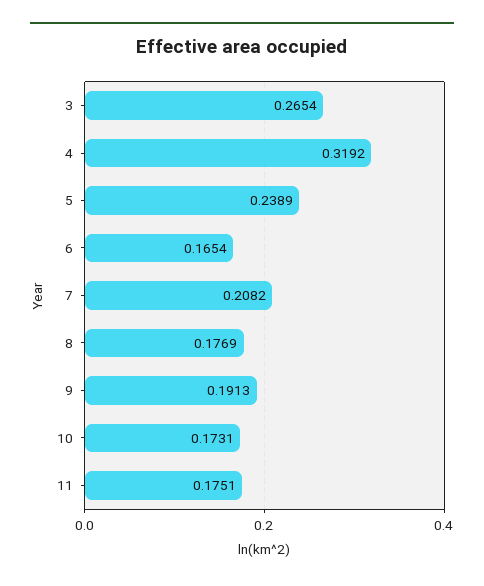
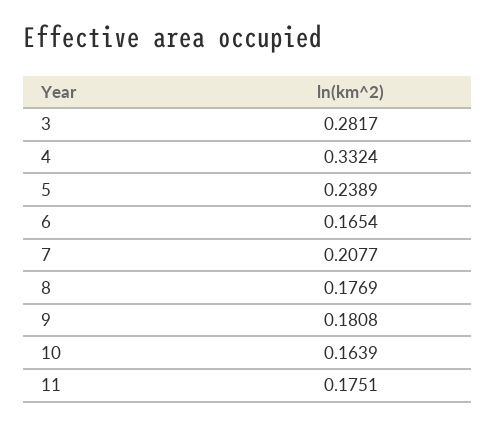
3: 0.2654 -> 0.2817
4: 0.3192 -> 0.3324
7: 0.2082 -> 0.2077
9: 0.1913 -> 0.1808
10: 0.1731 -> 0.1639

